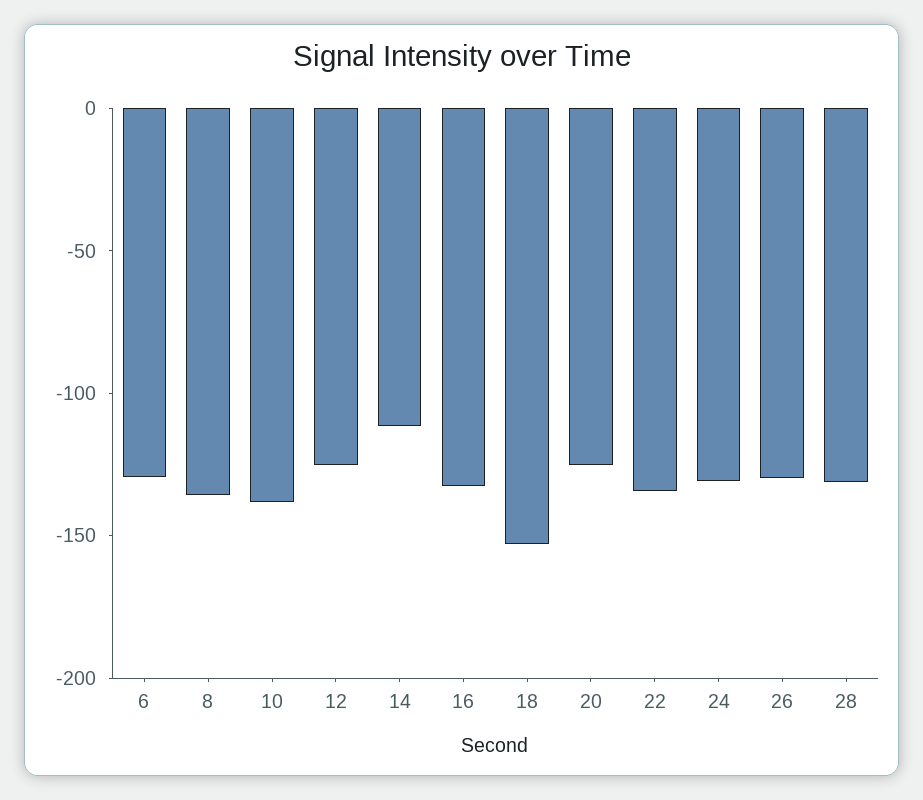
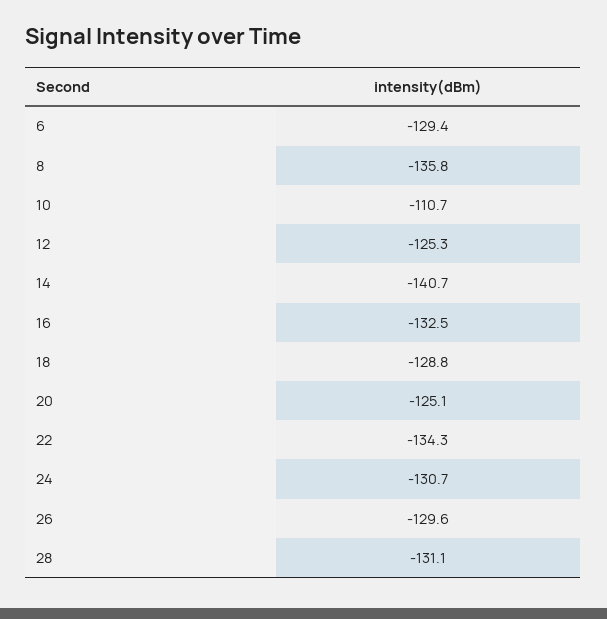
10: -140 -> -110.7
14: -110 -> -140.7
18: -150 -> -128.8

